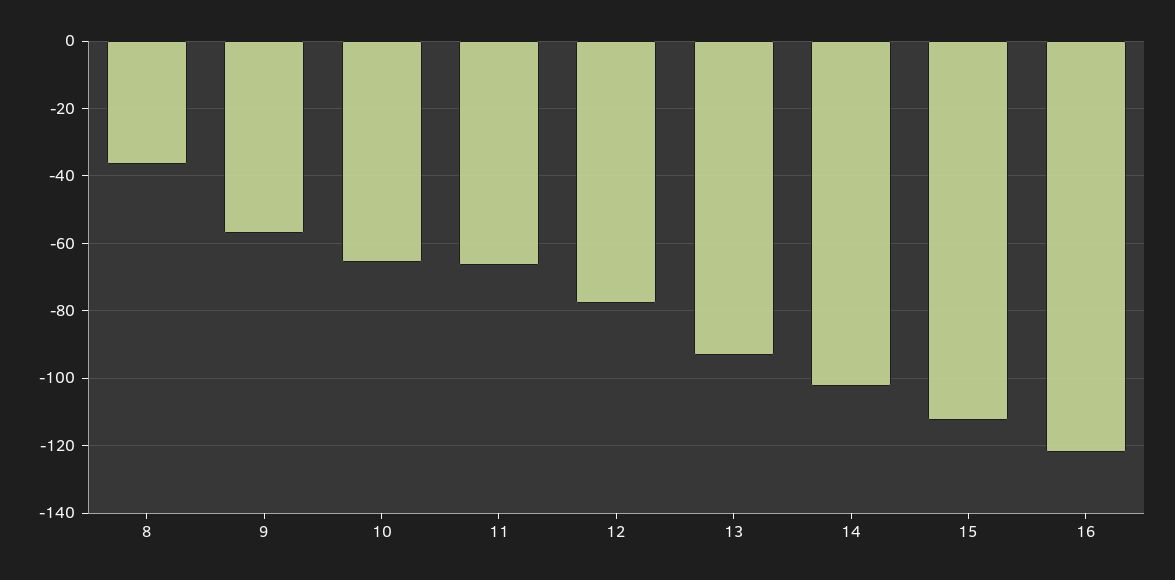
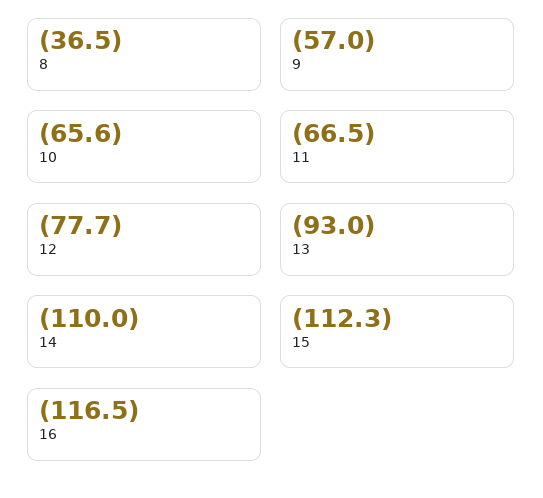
14: -102 -> -110
16: -122 -> -116.5

